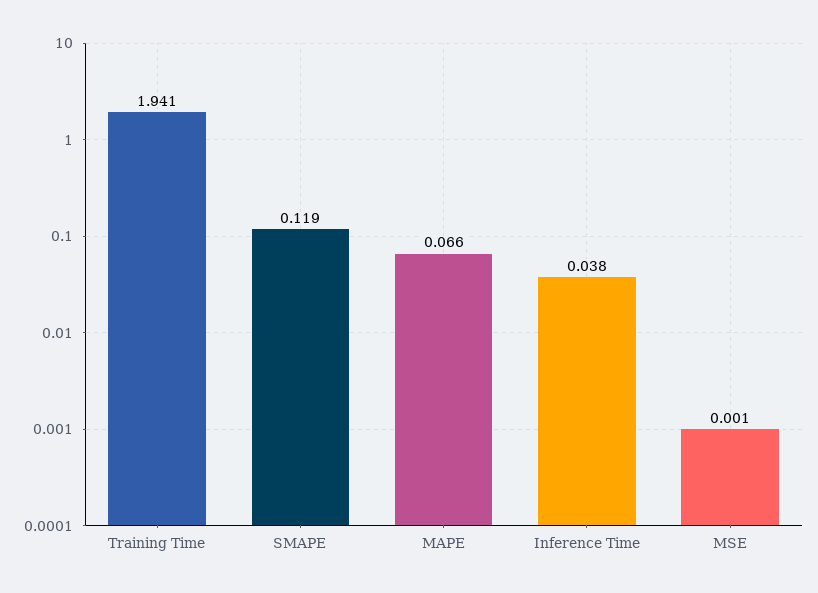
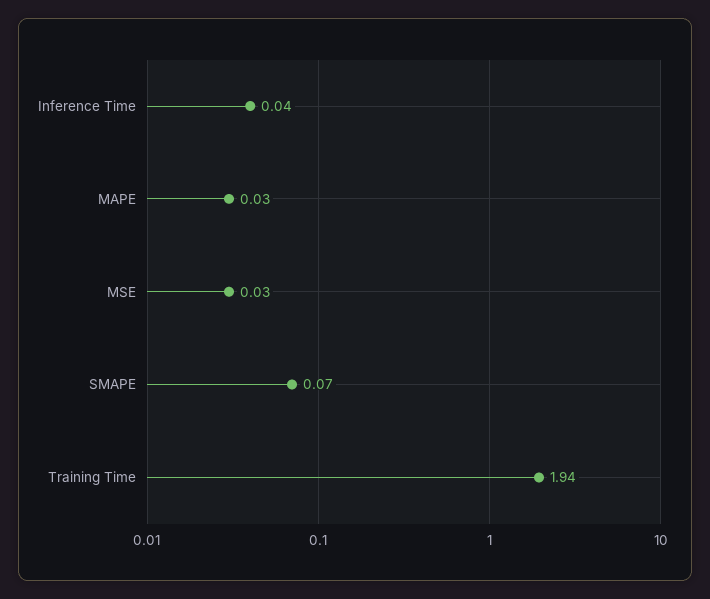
SMAPE: 0.119 -> 0.07
MAPE: 0.066 -> 0.03
MSE: 0.001 -> 0.03

